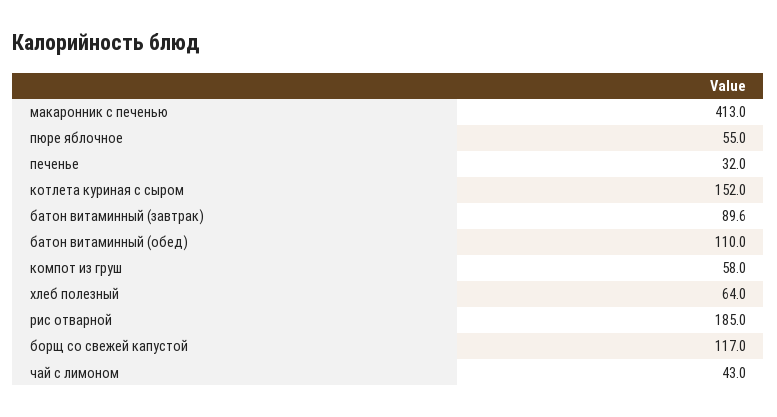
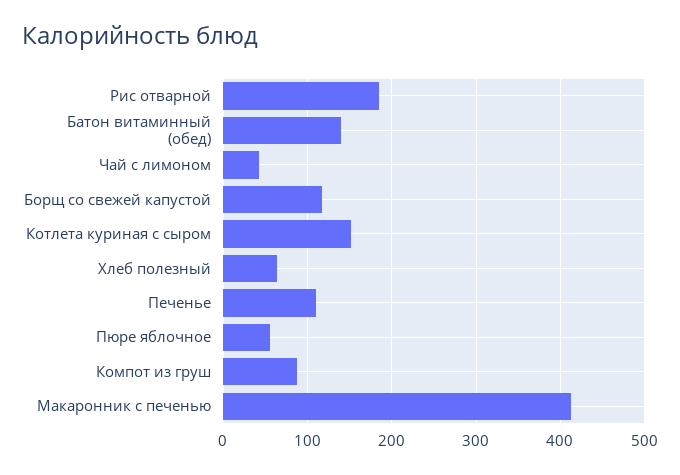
печенье: 32 -> 110
батон витаминный (завтрак): 89.6 -> none
батон витаминный (обед): 110 -> 140
компот из груш: 58 -> 90

